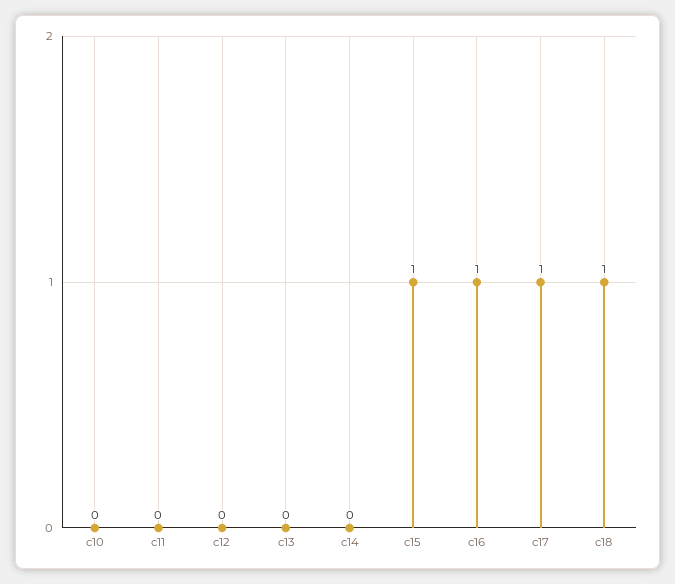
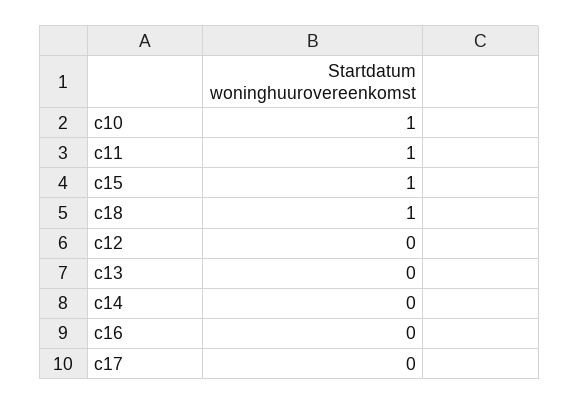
c10: 0 -> 1
c11: 0 -> 1
c16: 1 -> 0
c17: 1 -> 0

